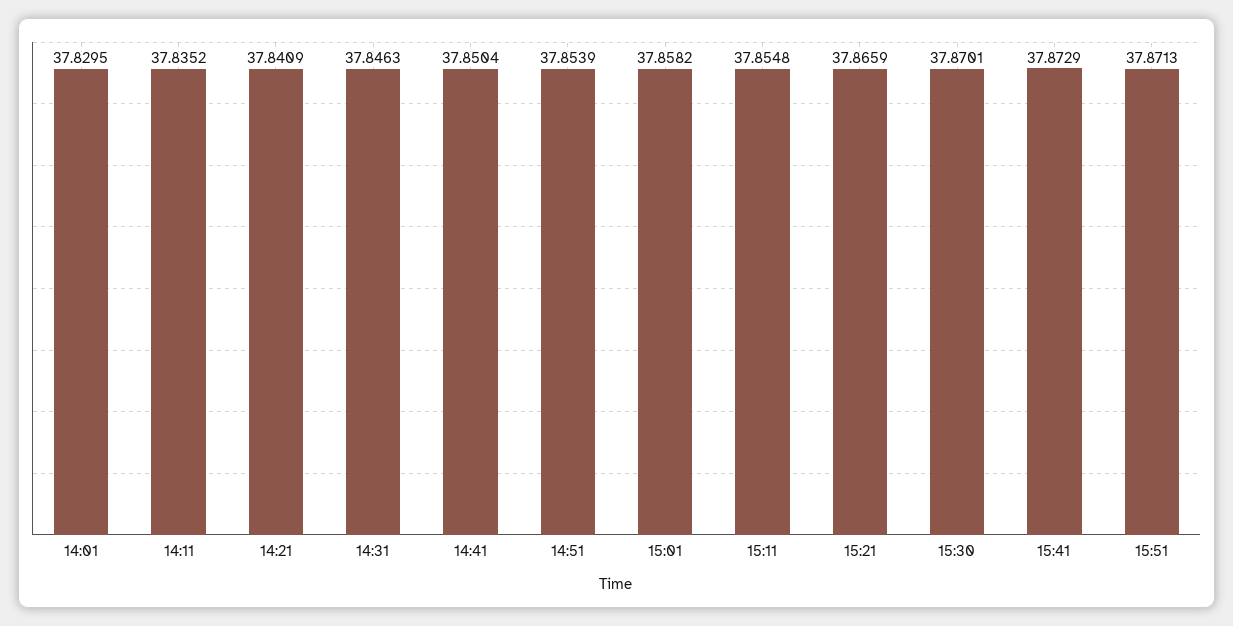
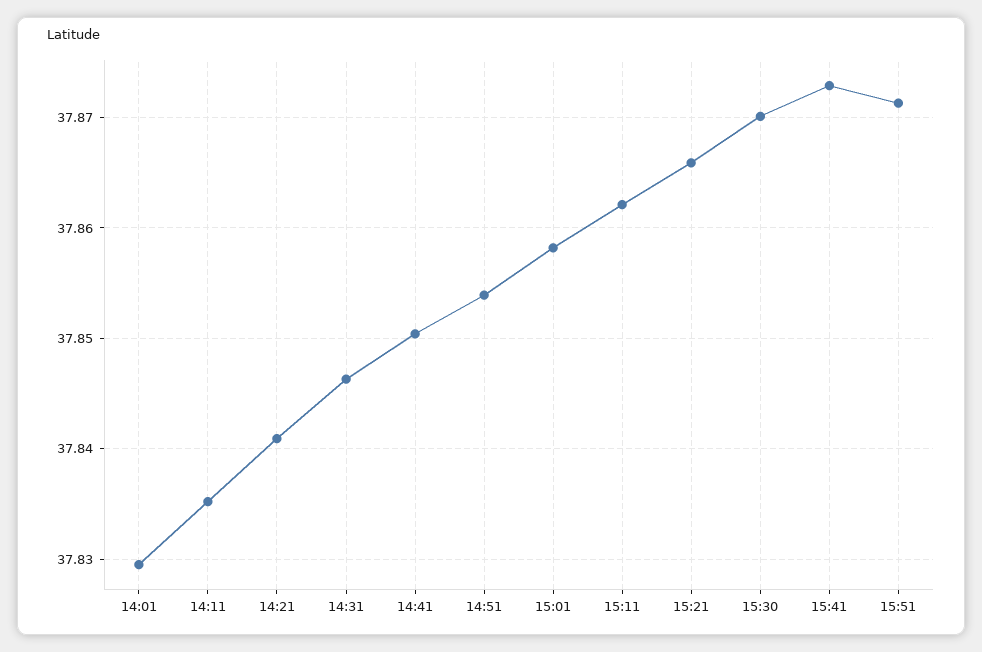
15:11: 37.8548 -> 37.862

